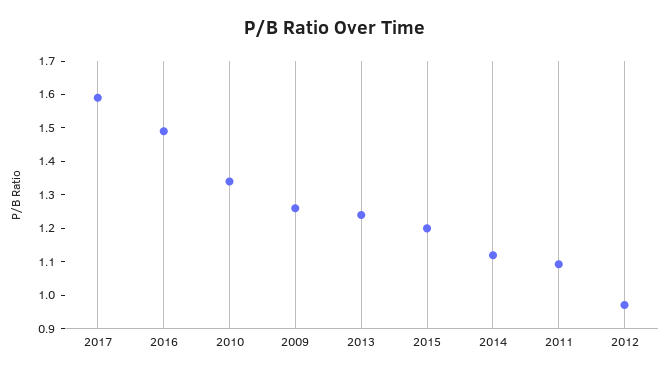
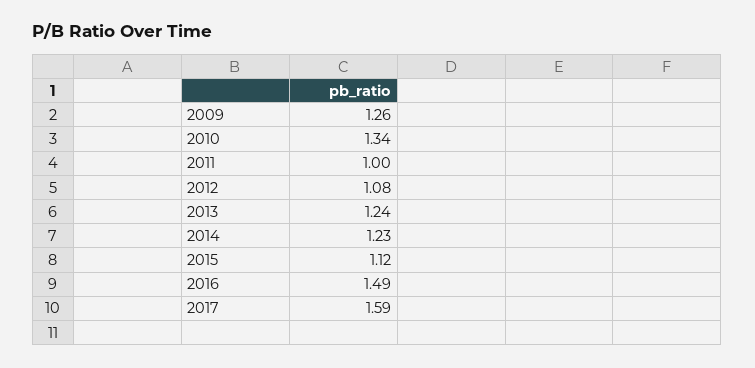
2015: 1.2 -> 1.12
2014: 1.125 -> 1.23
2011: 1.1 -> 1
2012: 0.975 -> 1.08

